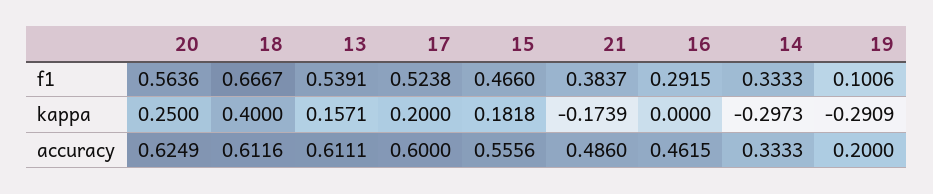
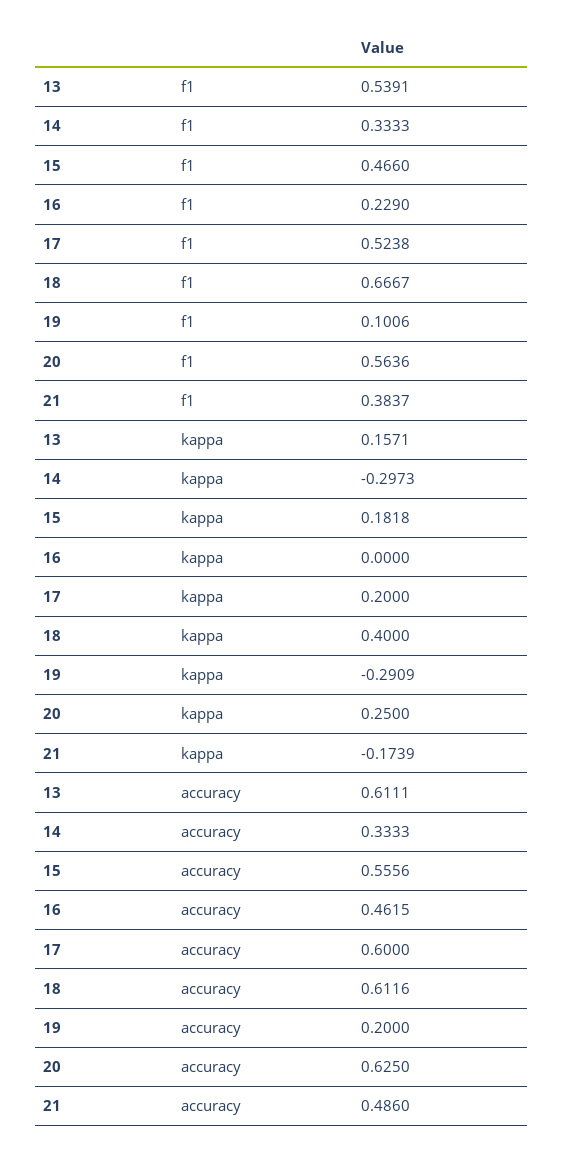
16, f1: 0.2915 -> 0.229
20, accuracy: 0.6249 -> 0.625

